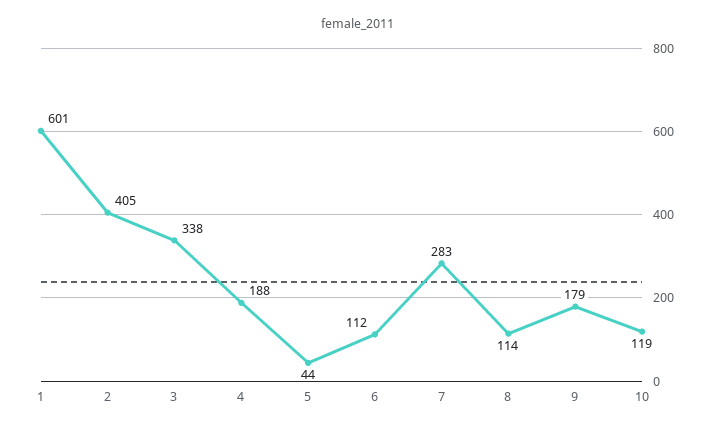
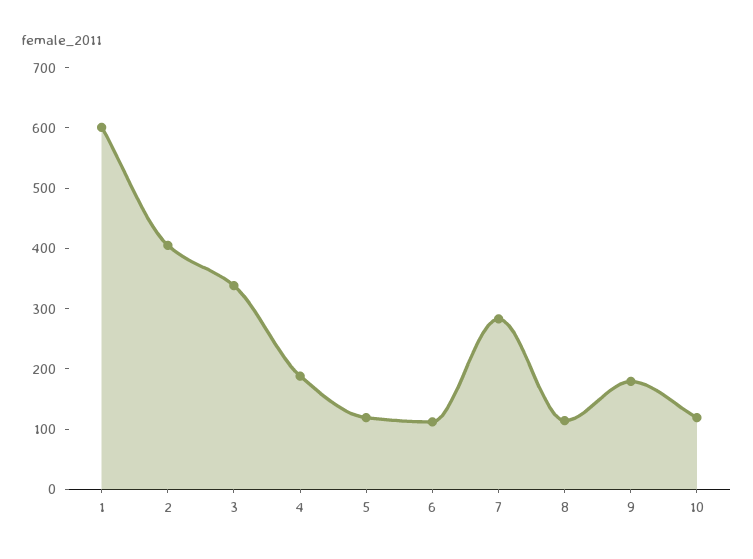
5: 44 -> 120

